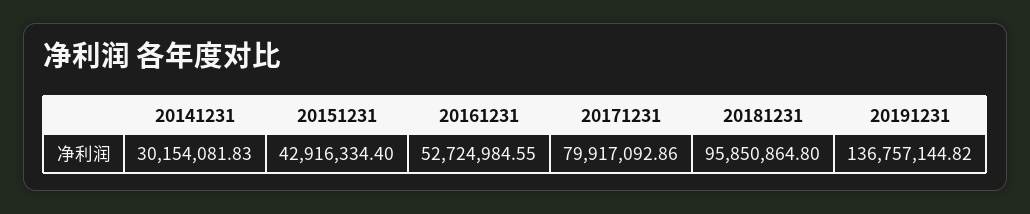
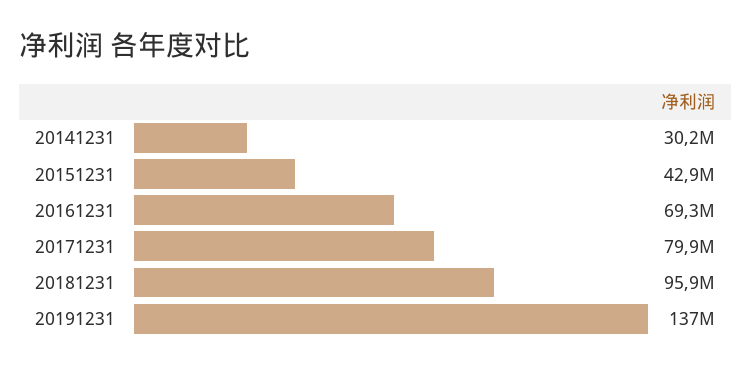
20161231: 52724984.55 -> 69300000

